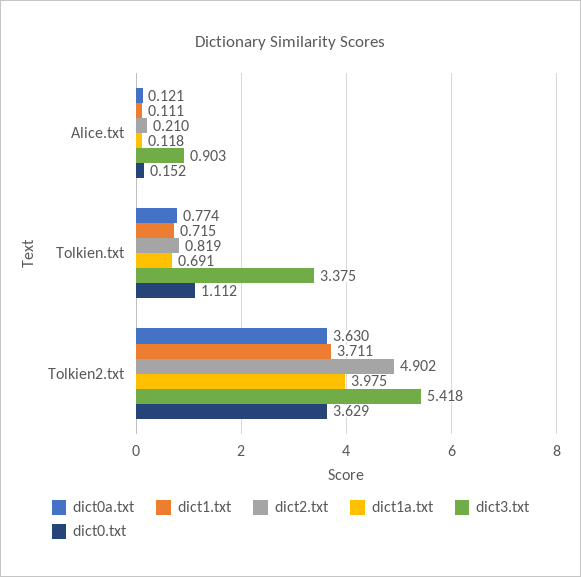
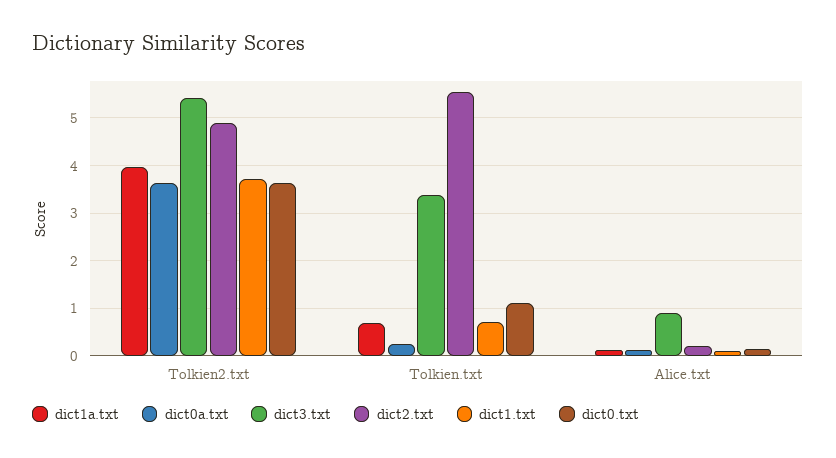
dict0a.txt, Tolkien.txt: 0.774 -> 0.2
dict2.txt, Tolkien.txt: 0.819 -> 5.6

